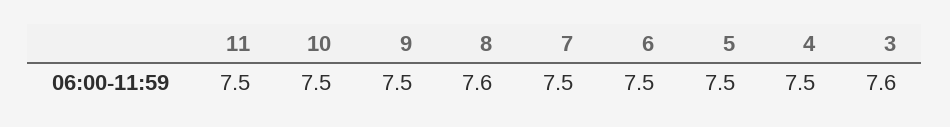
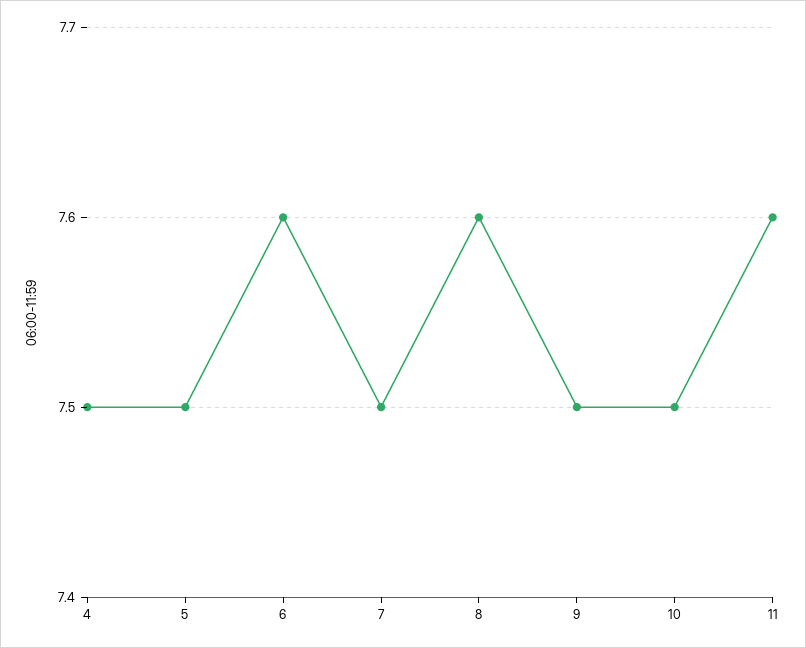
11: 7.5 -> 7.6
6: 7.5 -> 7.6
3: 7.6 -> none

